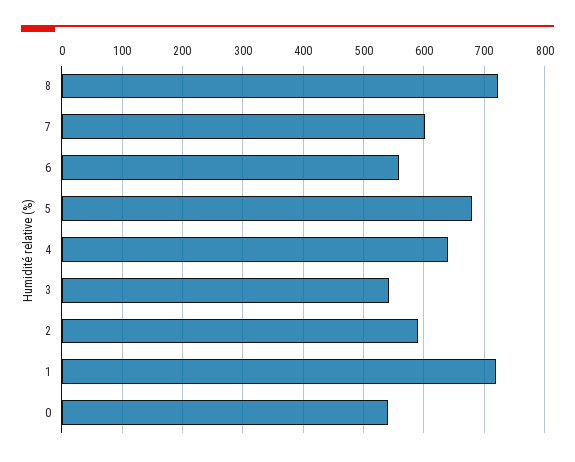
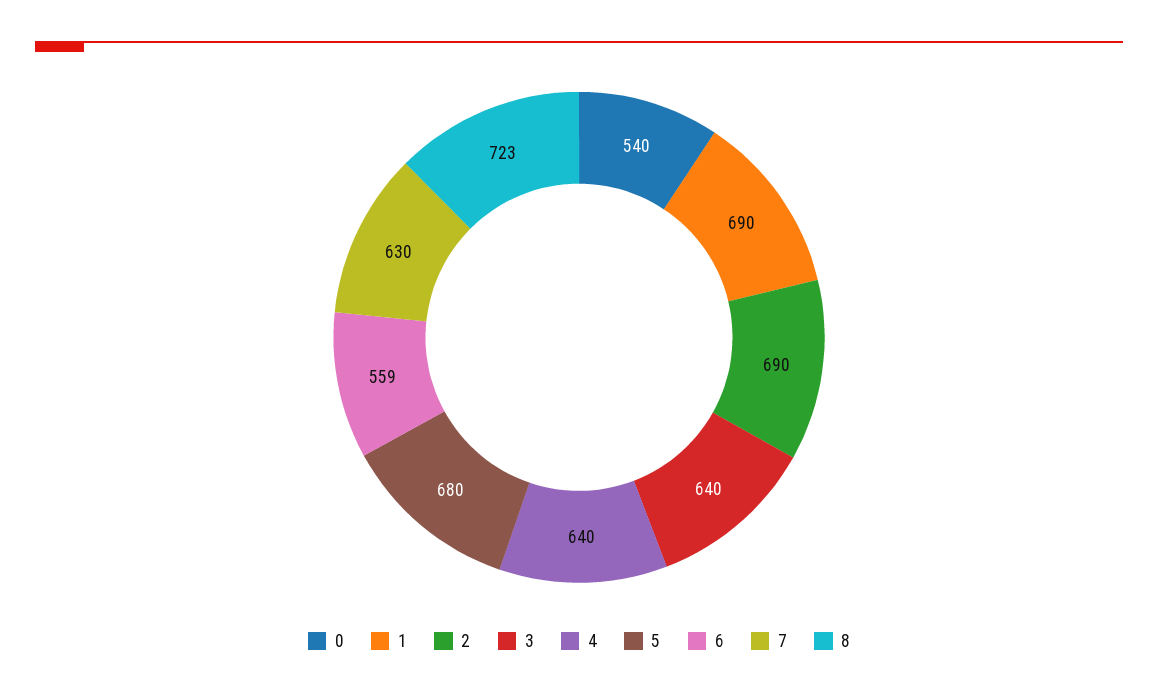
7: 600 -> 630
3: 540 -> 640
2: 590 -> 690
1: 720 -> 690

